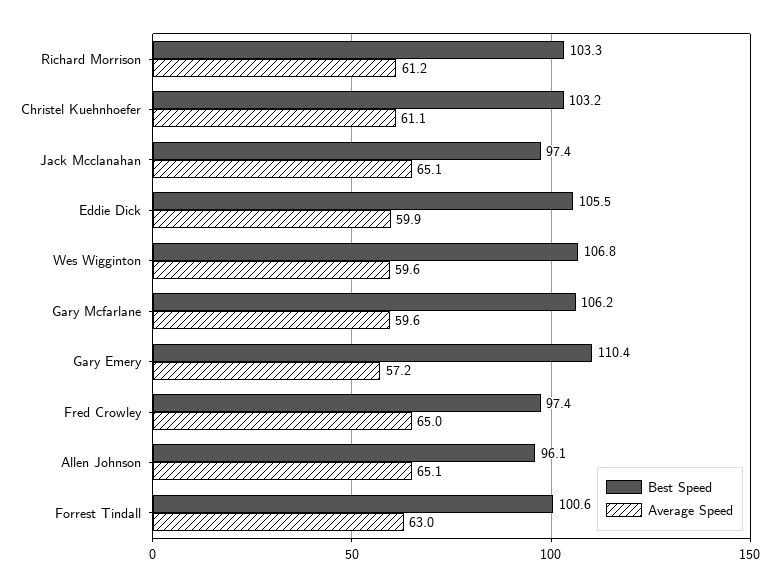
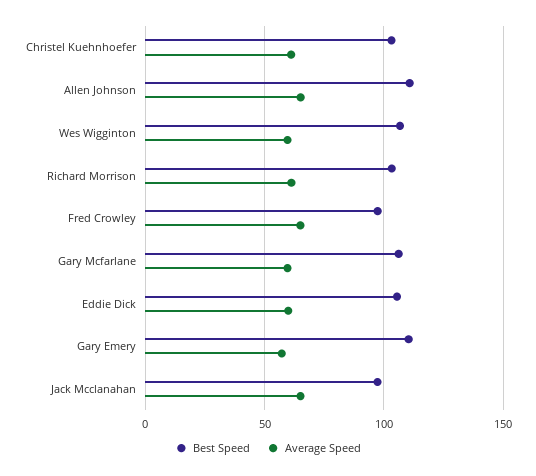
Best Speed, Allen Johnson: 96.1 -> 110
Best Speed, Forrest Tindall: 100.6 -> none
Average Speed, Forrest Tindall: 63 -> none

